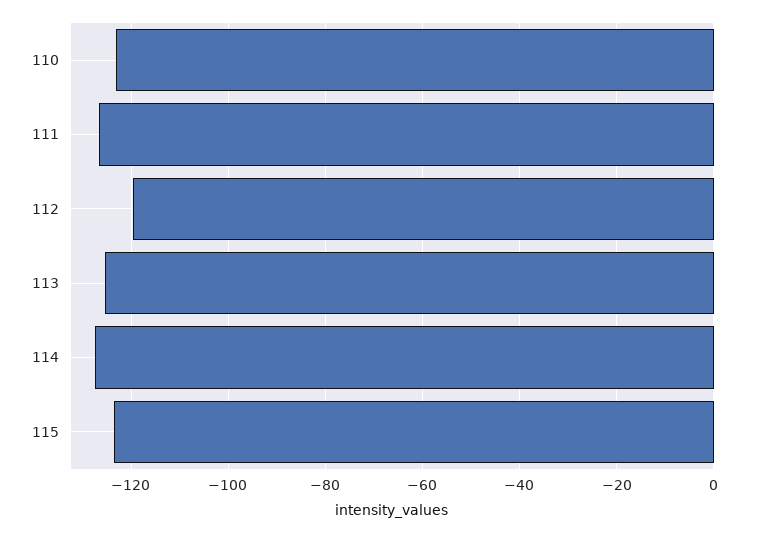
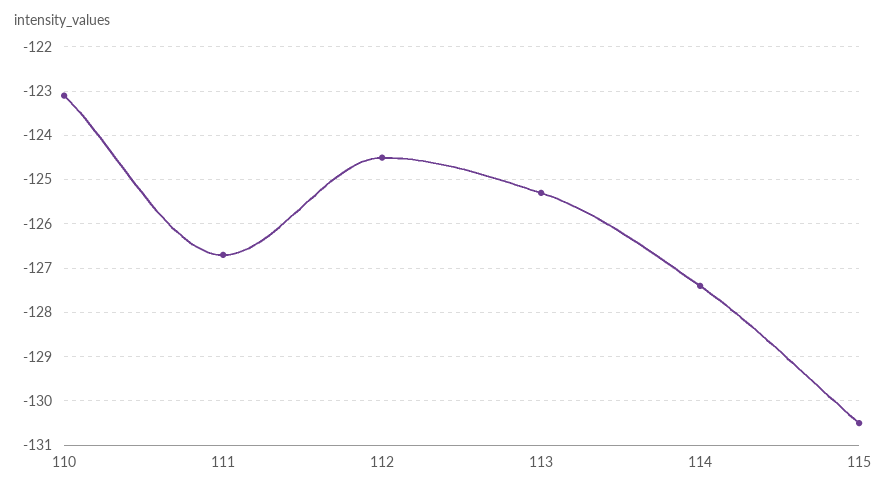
112: -120 -> -124.5
115: -124 -> -130.5

